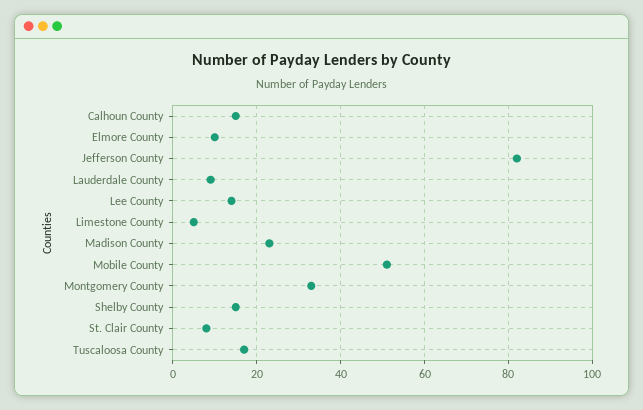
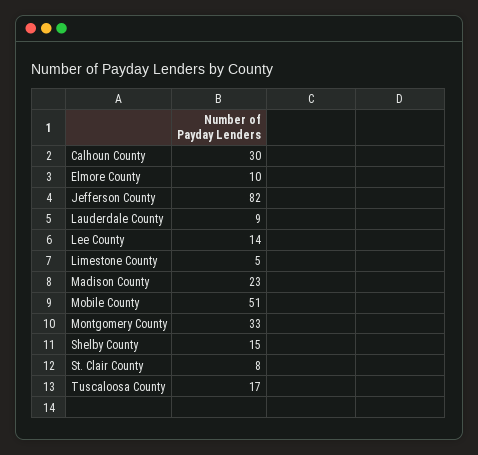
Calhoun County: 15 -> 30

